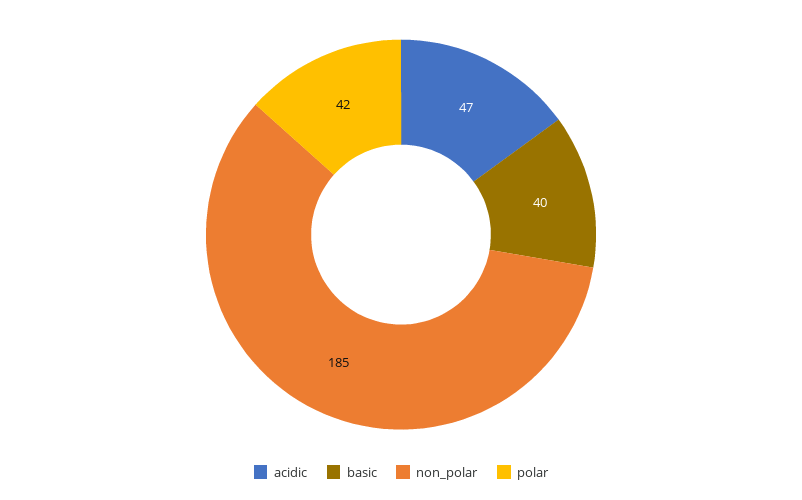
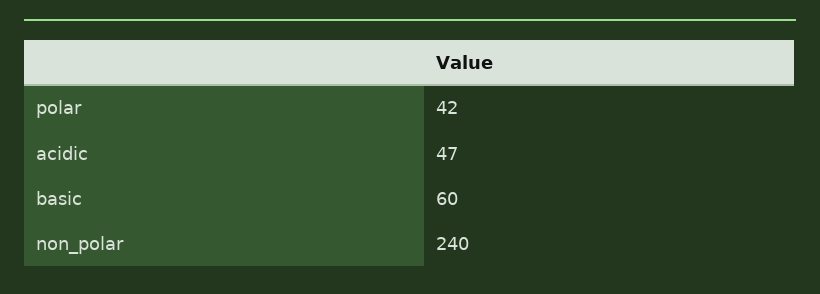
basic: 40 -> 60
non_polar: 185 -> 240

